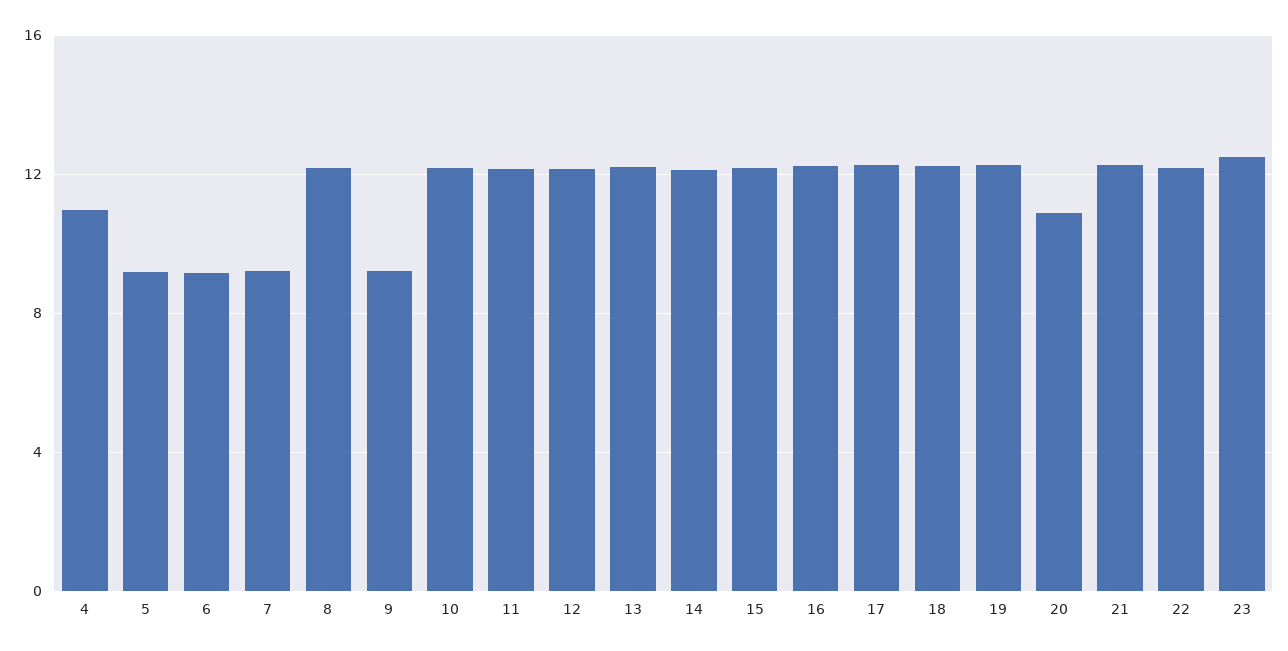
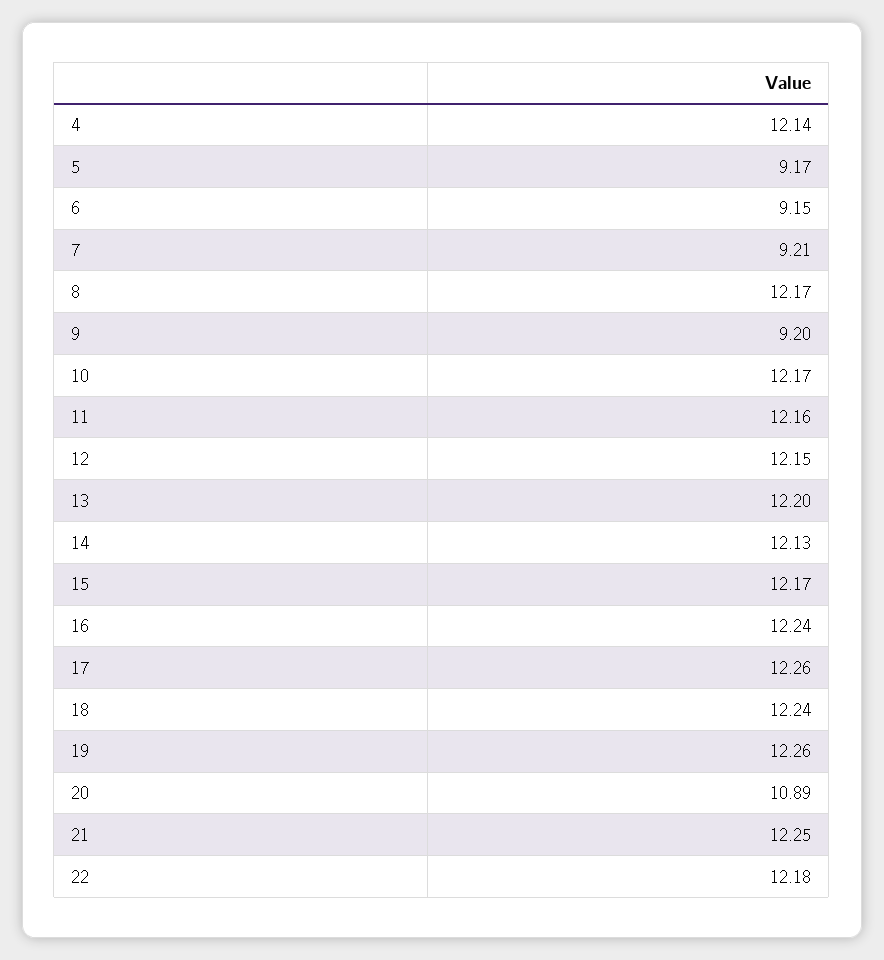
4: 11 -> 12.14
23: 12.5 -> none

